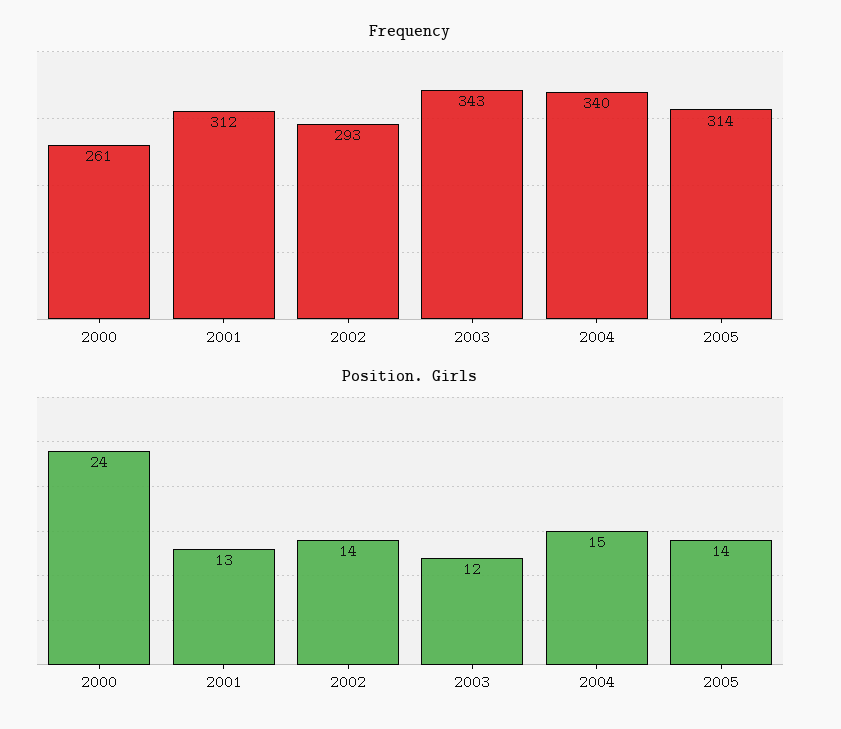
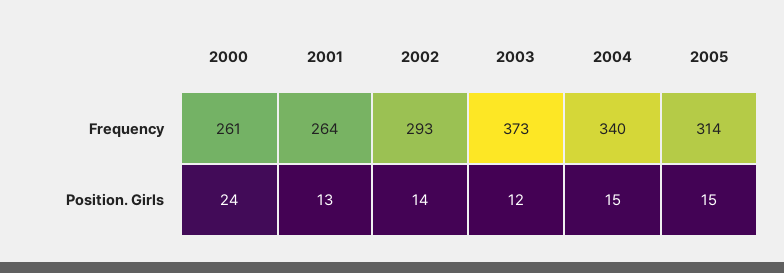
Frequency, 2001: 312 -> 264
Frequency, 2003: 343 -> 373
Position. Girls, 2005: 14 -> 15

